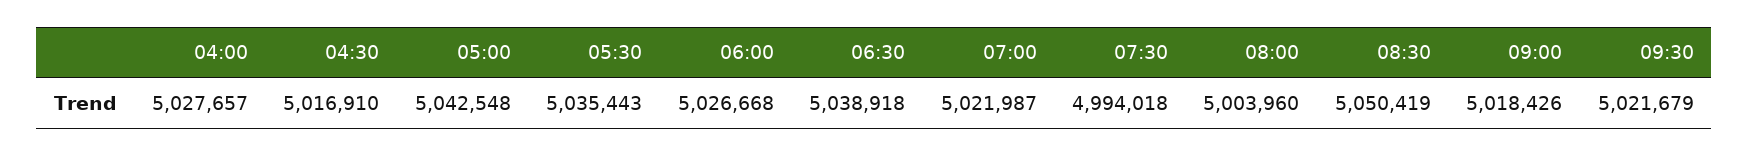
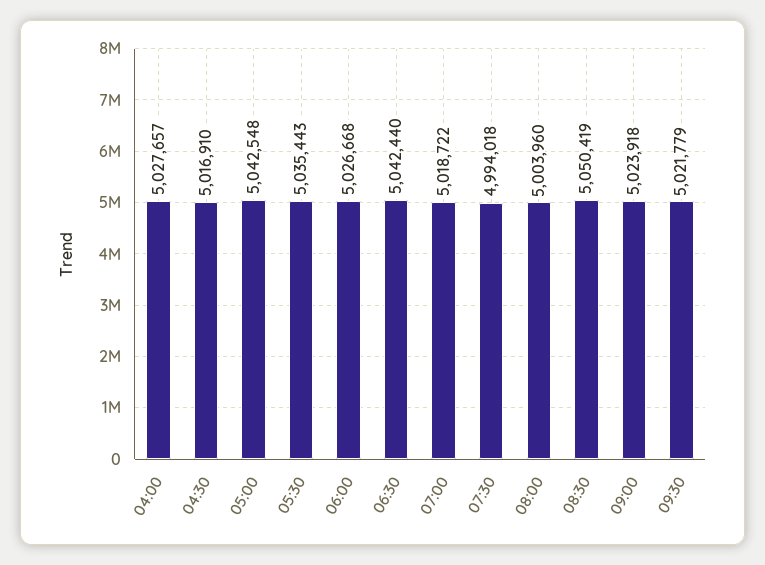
06:30: 5038918 -> 5042440
07:00: 5021987 -> 5018722
09:00: 5018426 -> 5023918
09:30: 5021679 -> 5021779

